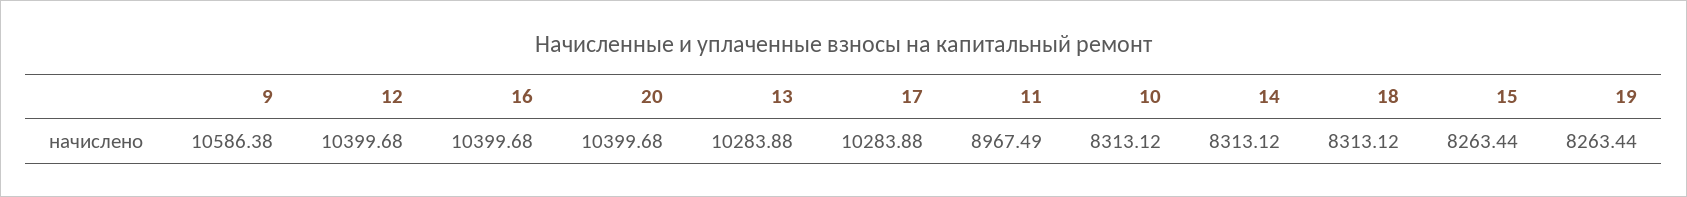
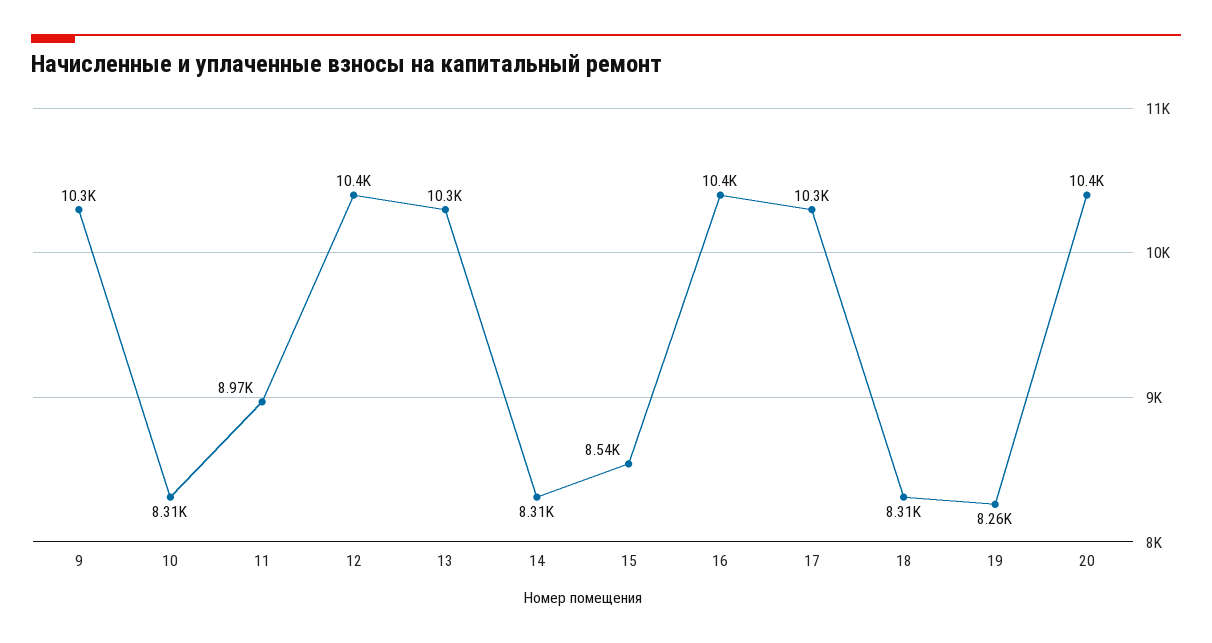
9: 10586.38 -> 10300
15: 8263.44 -> 8540

